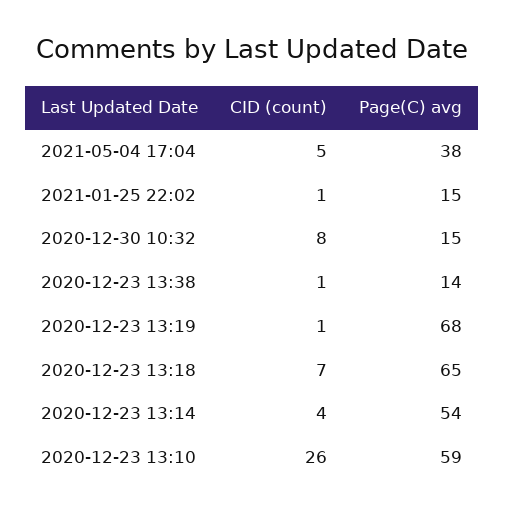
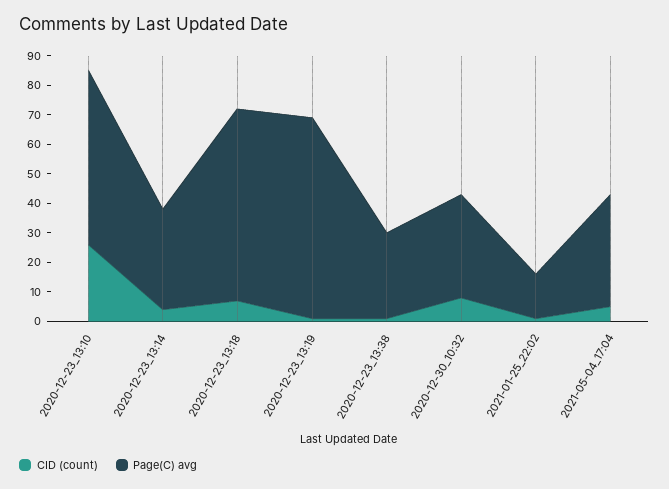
Page(C) avg, 2020-12-30 10:32: 15 -> 35
Page(C) avg, 2020-12-23 13:38: 14 -> 30
Page(C) avg, 2020-12-23 13:14: 54 -> 35

